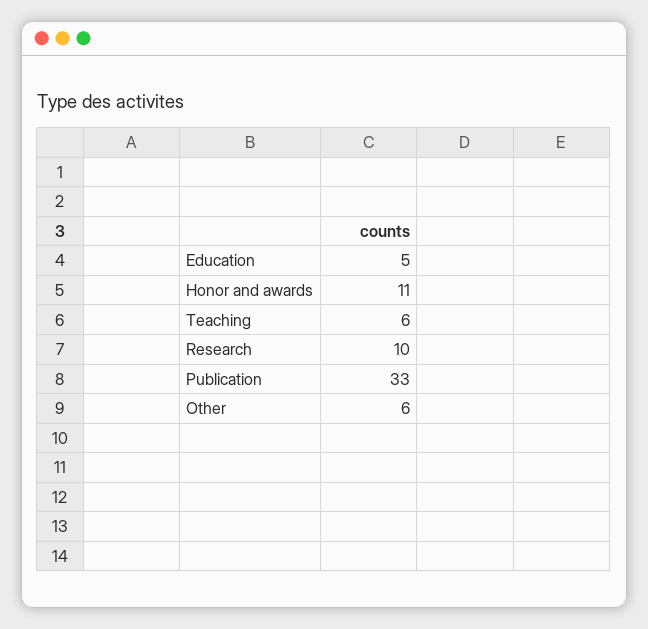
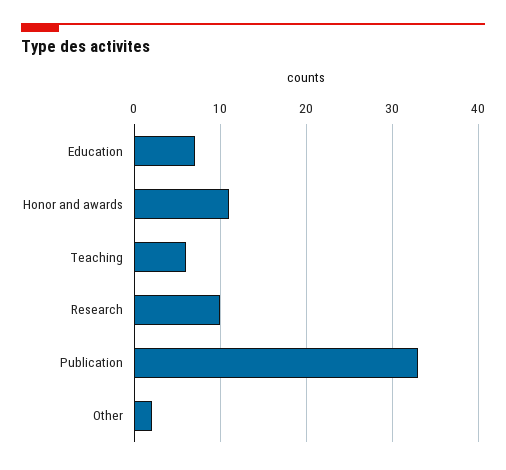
Education: 5 -> 7
Other: 6 -> 2

